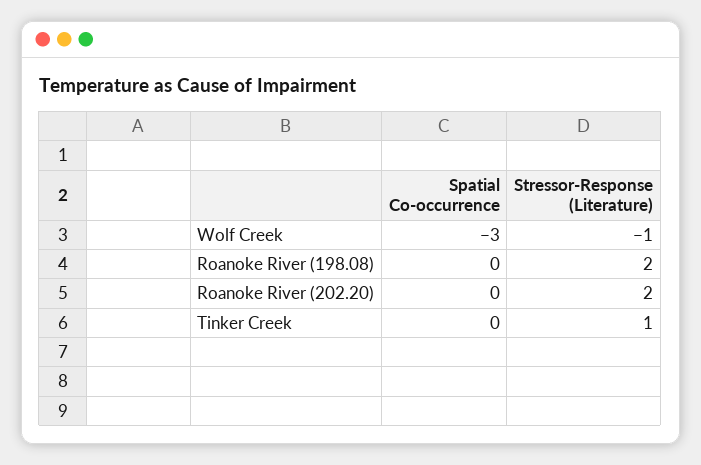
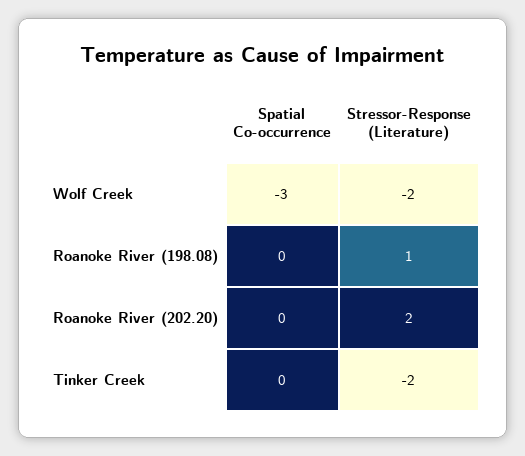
Stressor-Response (Literature), Wolf Creek: -1 -> -2
Stressor-Response (Literature), Roanoke River (198.08): 2 -> 1
Stressor-Response (Literature), Tinker Creek: 1 -> -2

